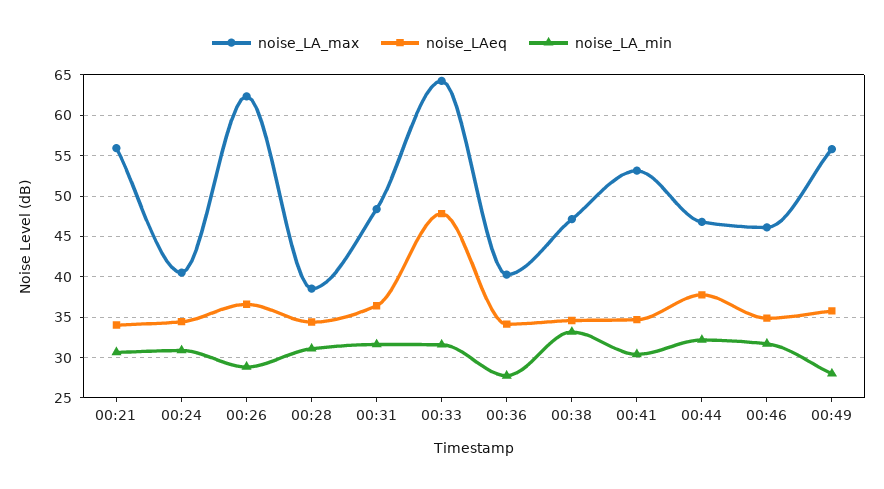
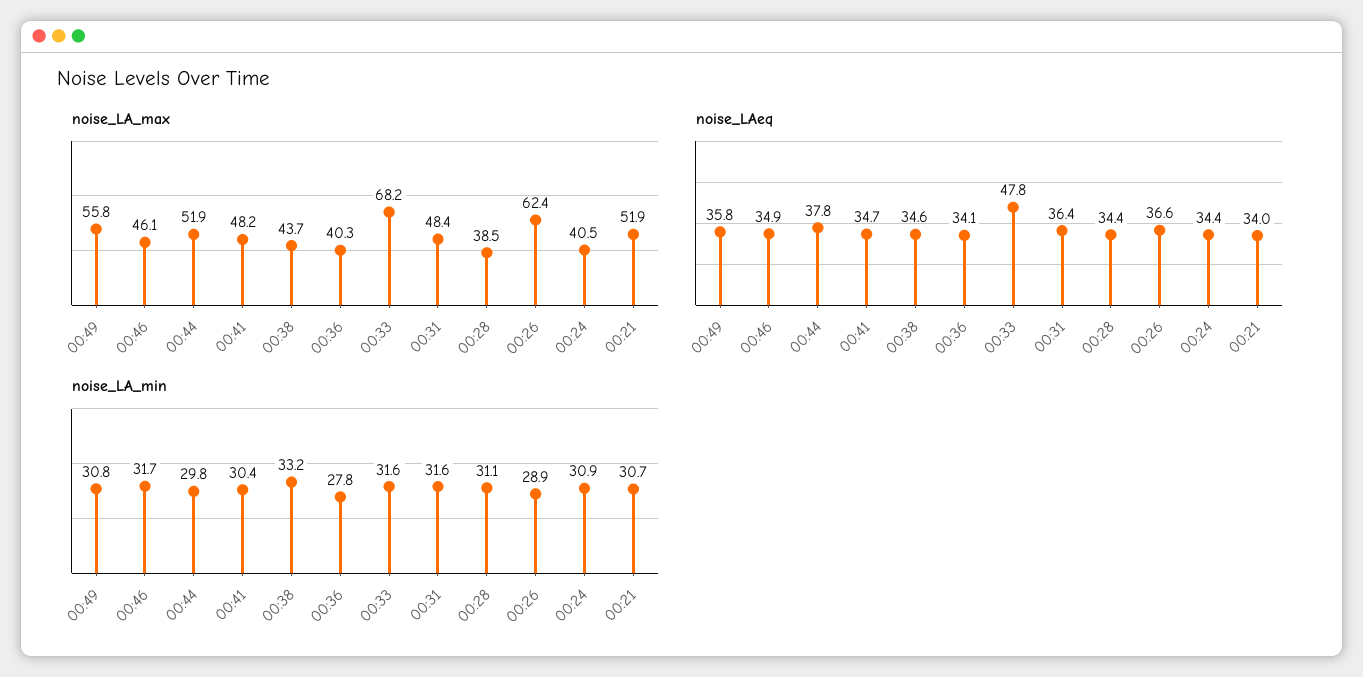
noise_LA_max, 00:21: 56 -> 51.9
noise_LA_max, 00:33: 64 -> 68.2
noise_LA_max, 00:38: 47 -> 43.7
noise_LA_max, 00:41: 53 -> 48.2
noise_LA_max, 00:44: 47 -> 51.9
noise_LA_min, 00:44: 32 -> 29.8
noise_LA_min, 00:49: 28 -> 30.8

